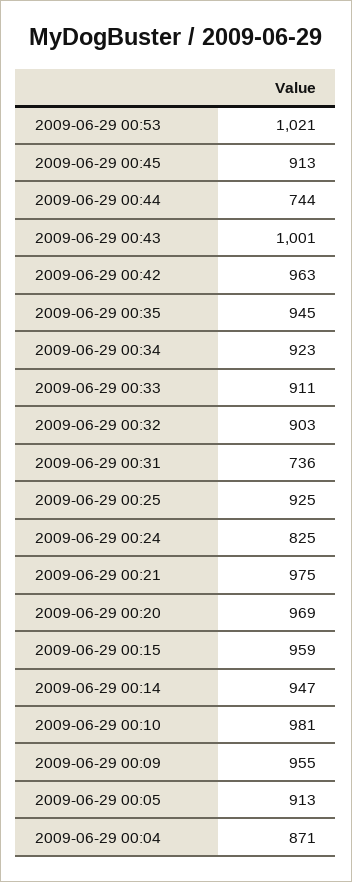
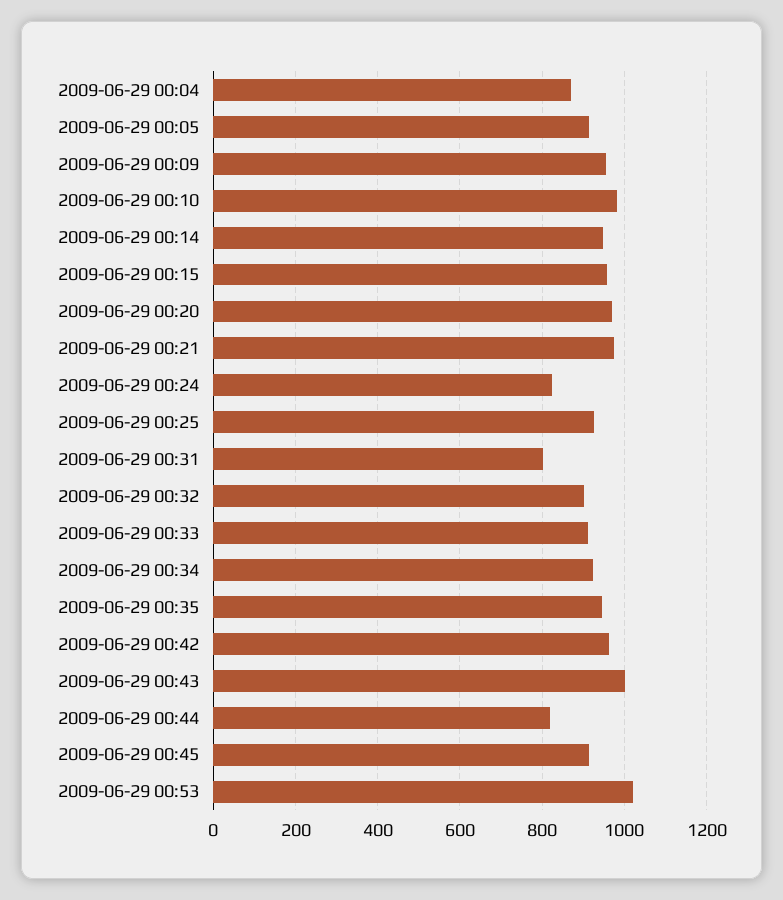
2009-06-29 00:44: 744 -> 820
2009-06-29 00:31: 736 -> 800

